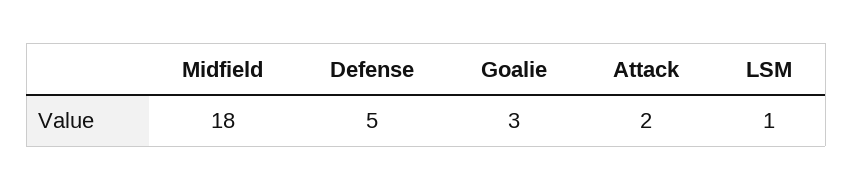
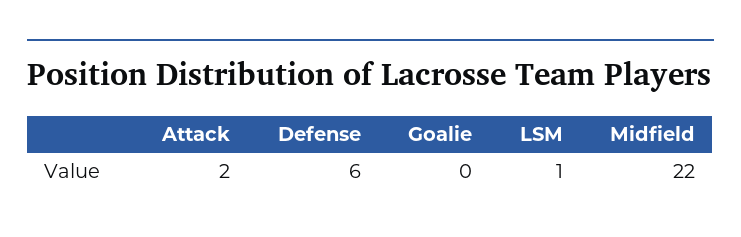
Midfield: 18 -> 22
Defense: 5 -> 6
Goalie: 3 -> 0

